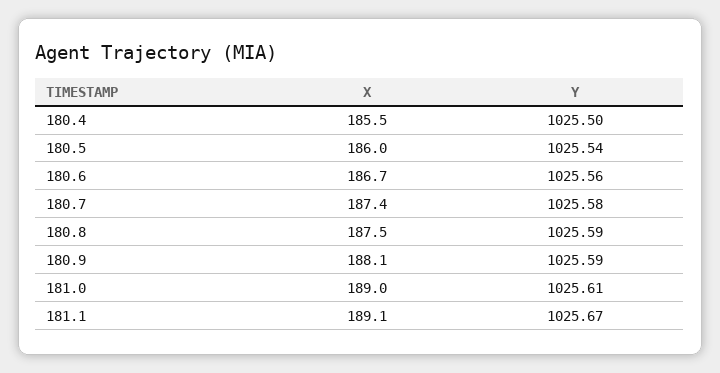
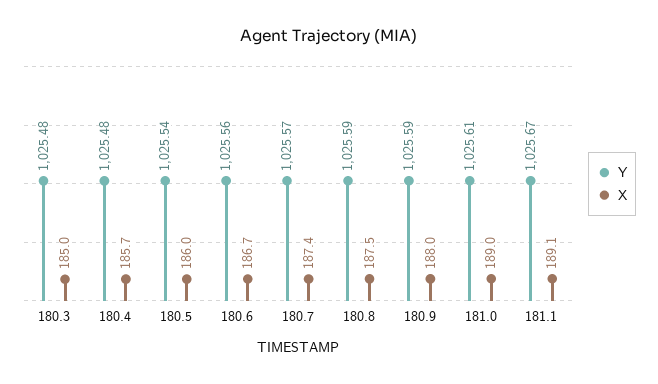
X, 180.4: 185.5 -> 185.7
Y, 180.4: 1025.5 -> 1025.48
Y, 180.7: 1025.58 -> 1025.57
X, 180.9: 188.1 -> 188
Y, 180.3: none -> 1025.48
X, 180.3: none -> 185

